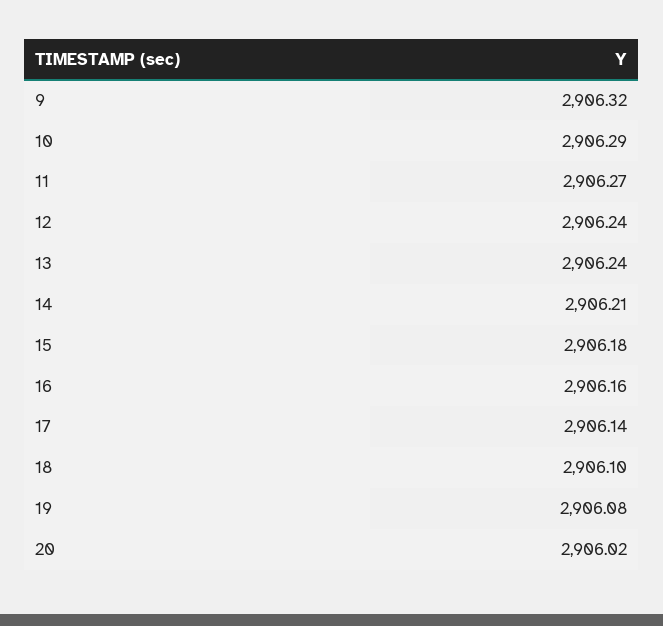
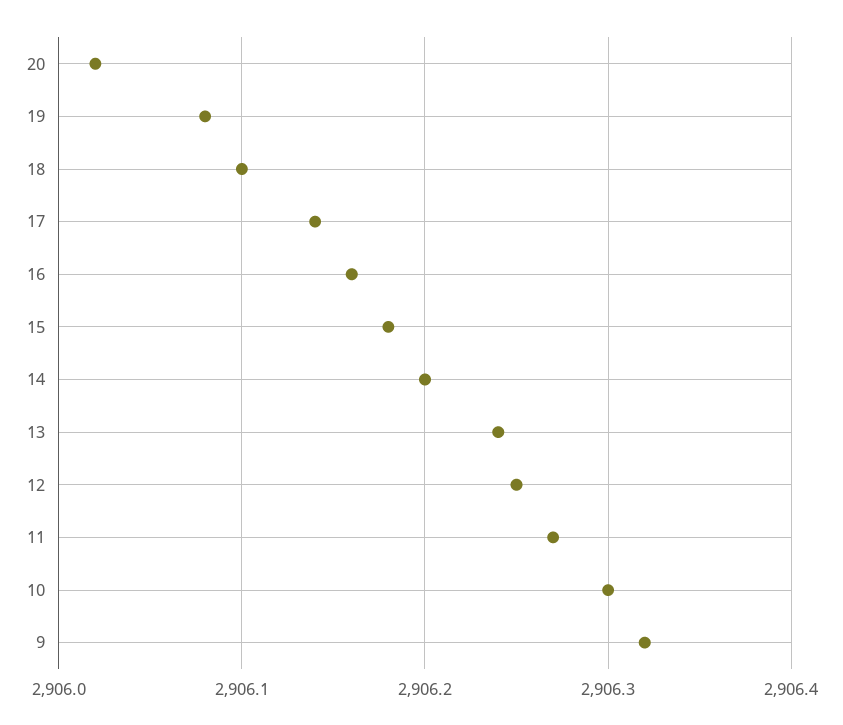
10: 2906.29 -> 2906.3
12: 2906.24 -> 2906.25
14: 2906.21 -> 2906.2

